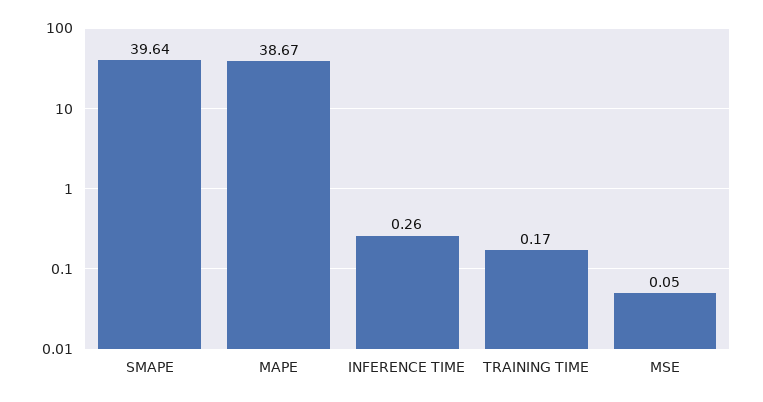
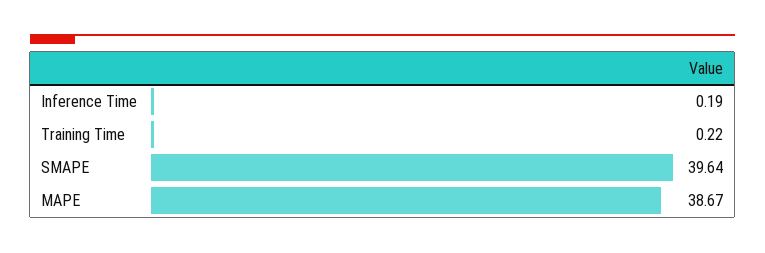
INFERENCE TIME: 0.26 -> 0.19
TRAINING TIME: 0.17 -> 0.22
MSE: 0.05 -> none

